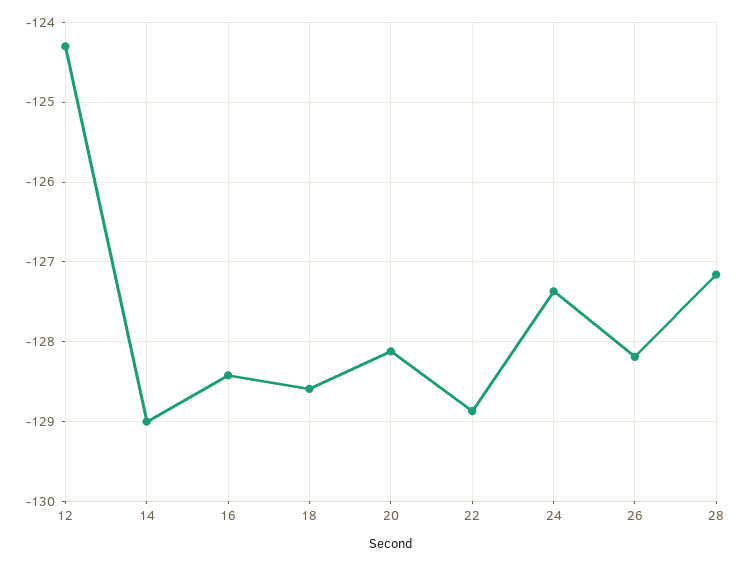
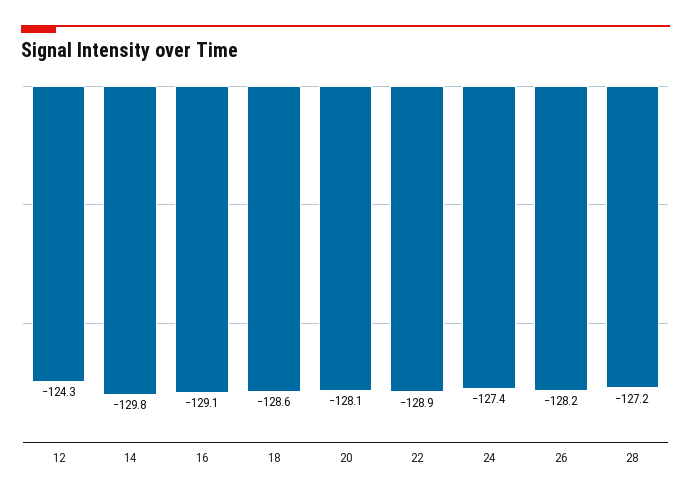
14: -129 -> -129.8
16: -128.4 -> -129.1

